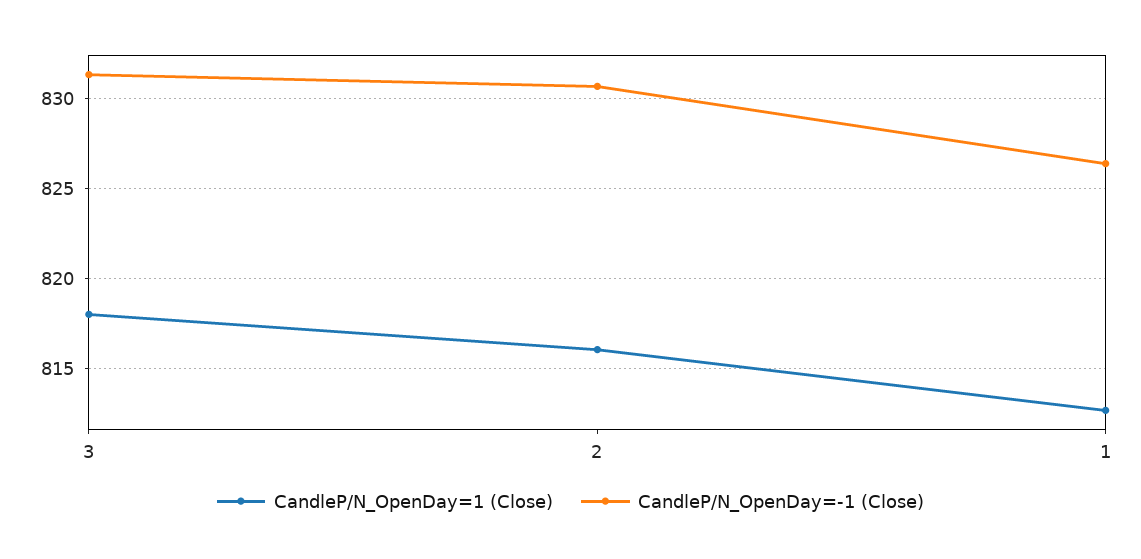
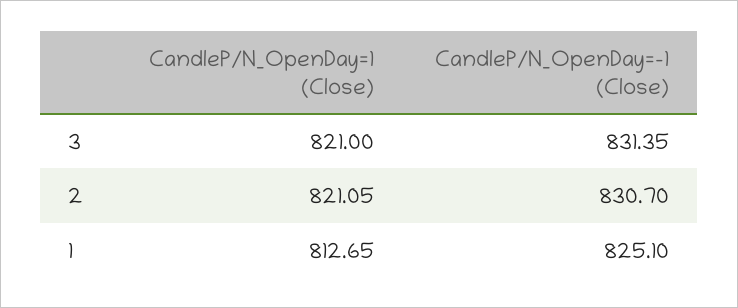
CandleP/N_OpenDay=1 (Close), 3: 818 -> 821
CandleP/N_OpenDay=1 (Close), 2: 816 -> 821.05
CandleP/N_OpenDay=-1 (Close), 1: 826.5 -> 825.1

